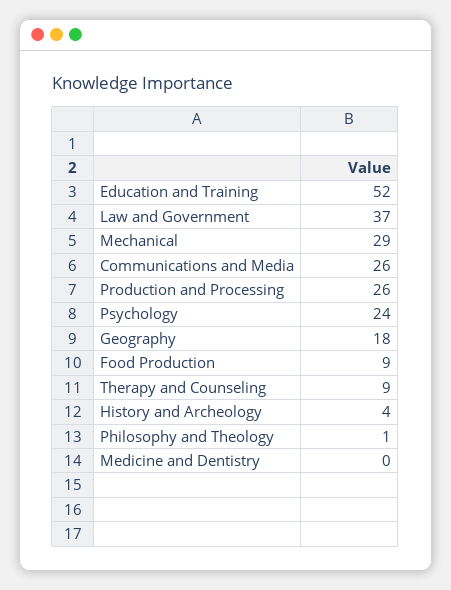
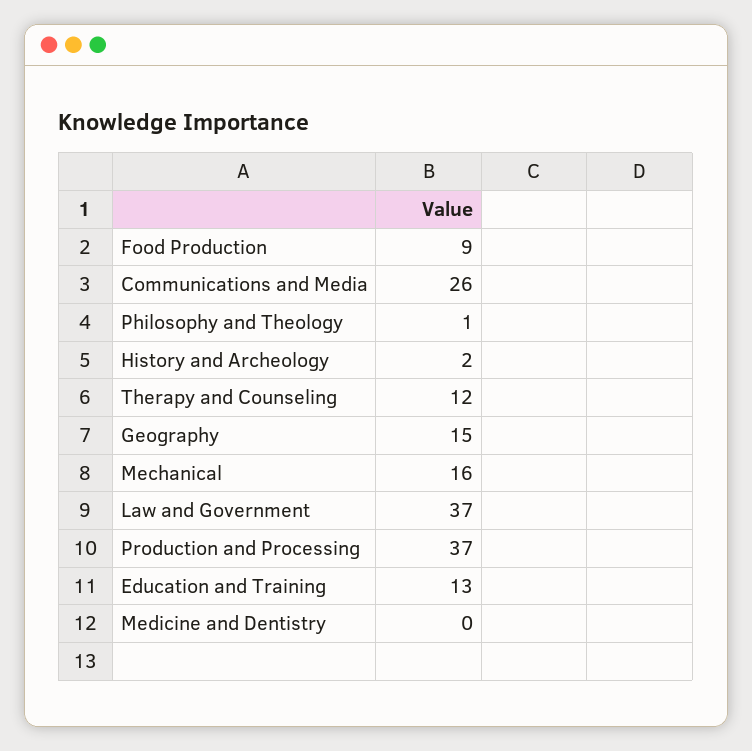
Education and Training: 52 -> 13
Mechanical: 29 -> 16
Production and Processing: 26 -> 37
Psychology: 24 -> none
Geography: 18 -> 15
Therapy and Counseling: 9 -> 12
History and Archeology: 4 -> 2

